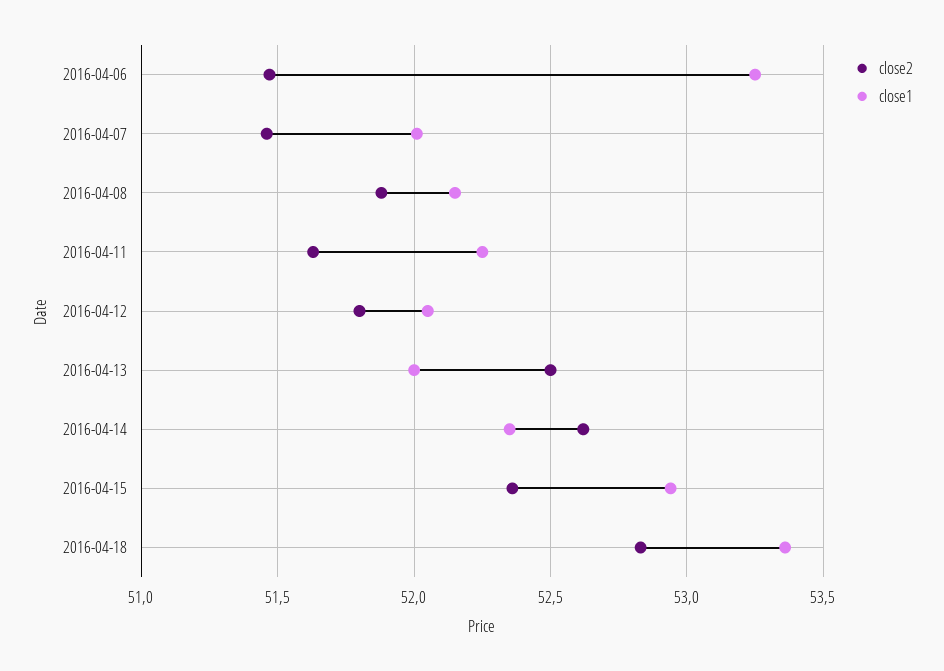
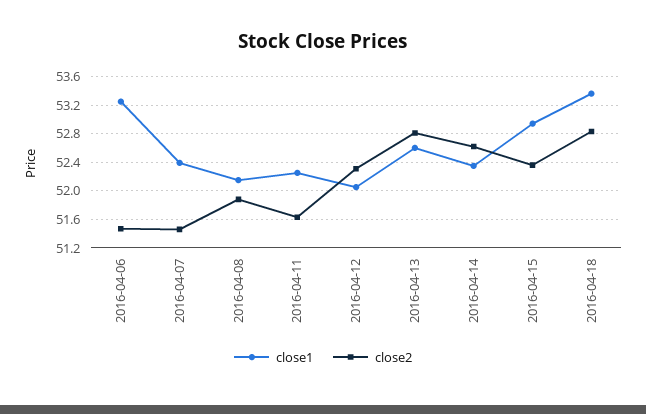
close1, 2016-04-07: 52 -> 52.4
close2, 2016-04-12: 51.8 -> 52.3
close2, 2016-04-13: 52.5 -> 52.8
close1, 2016-04-13: 52 -> 52.6

